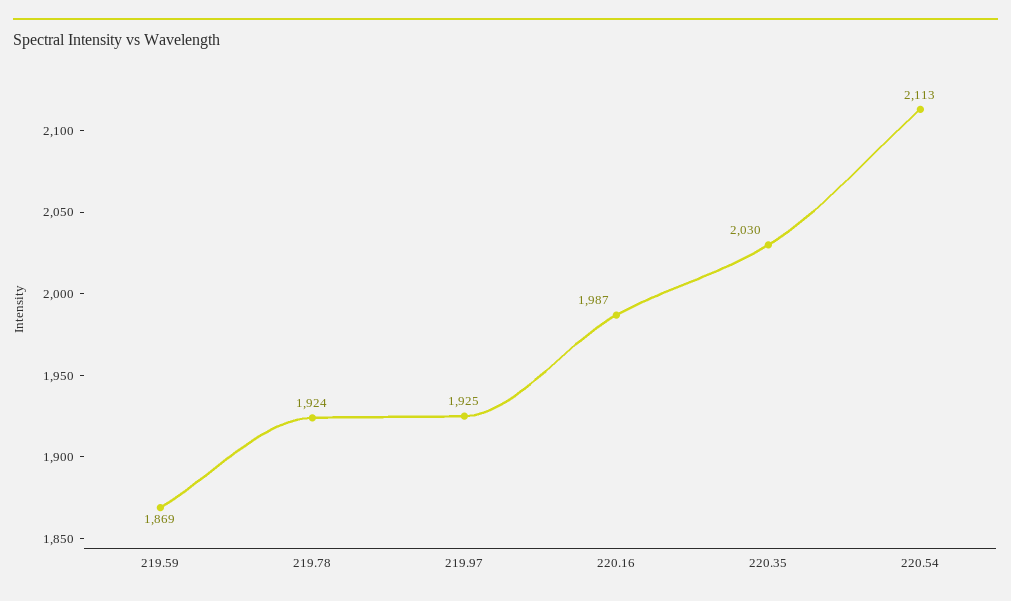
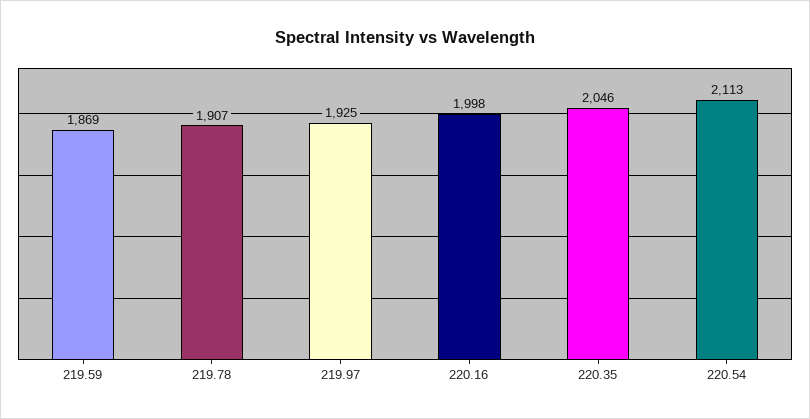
219.78: 1924 -> 1907
220.16: 1987 -> 1998
220.35: 2030 -> 2046

